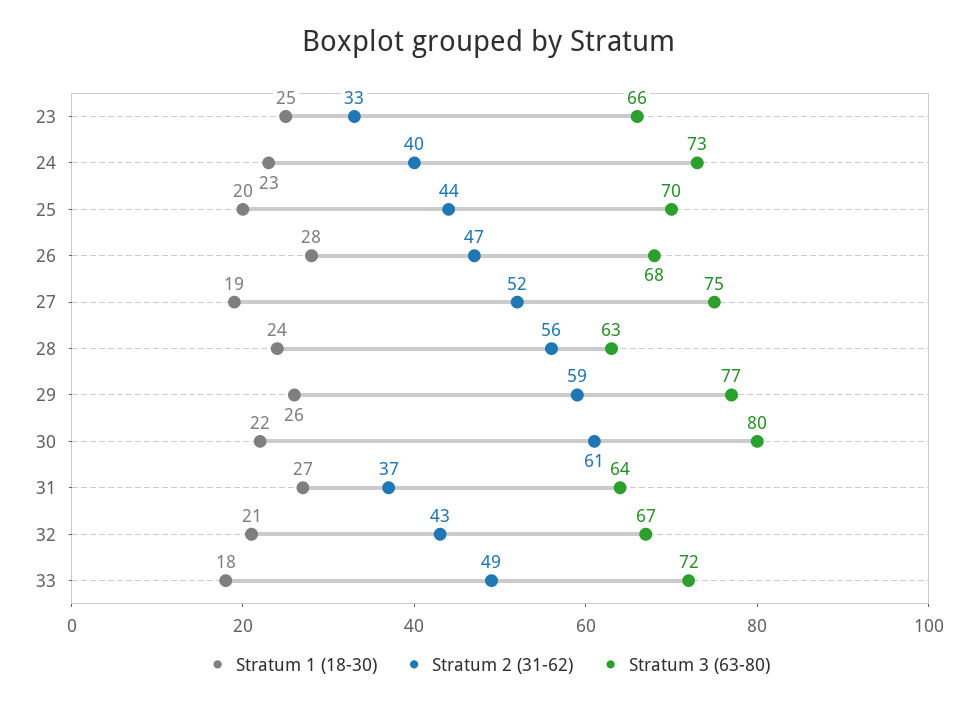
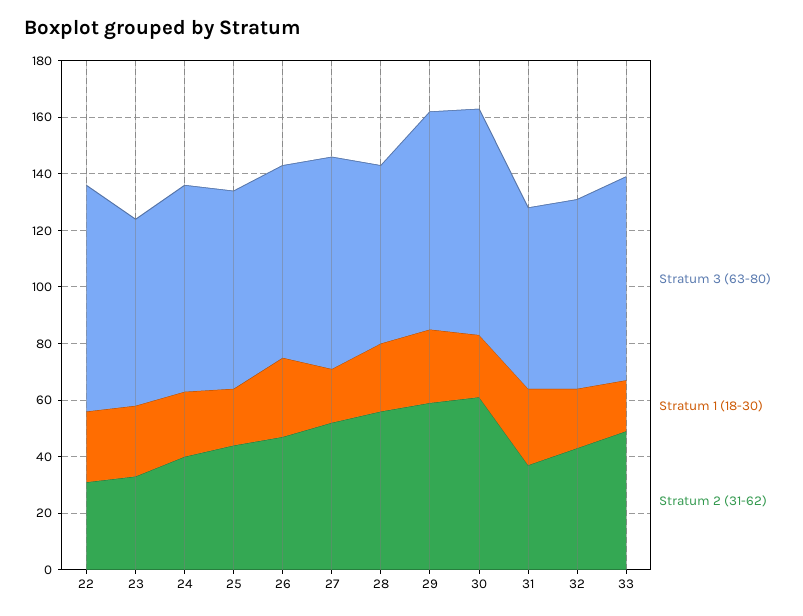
Stratum 3 (63-80), 22: none -> 80
Stratum 1 (18-30), 22: none -> 25
Stratum 2 (31-62), 22: none -> 30

